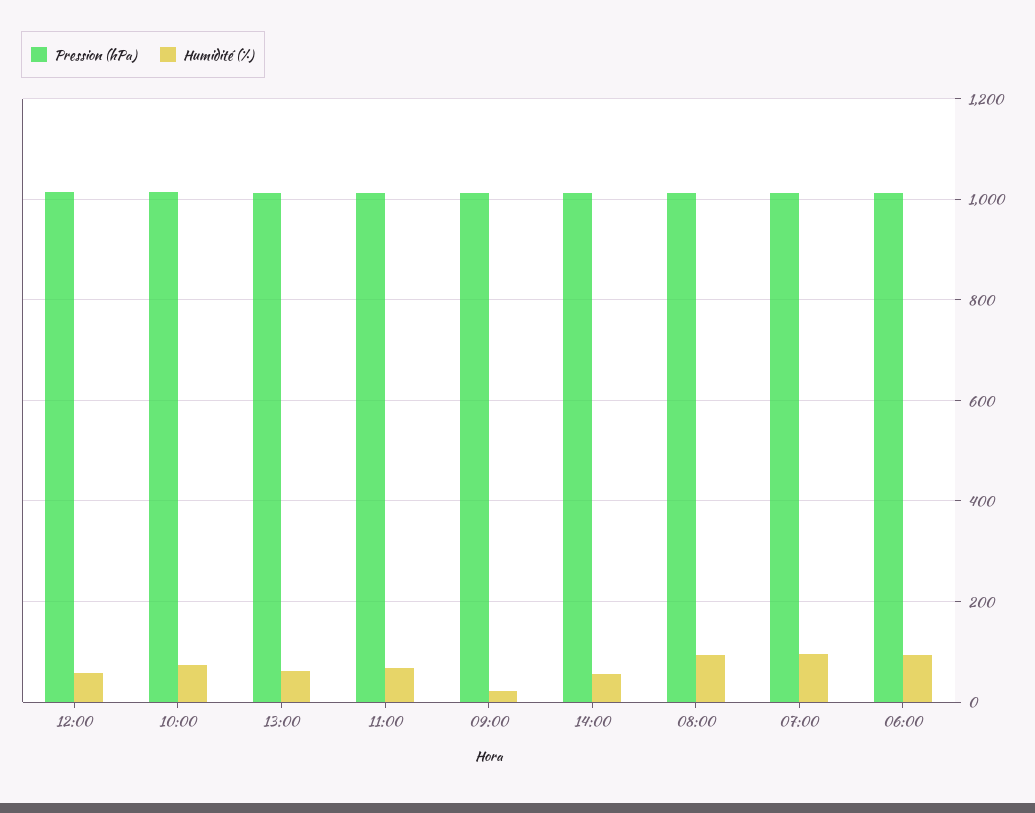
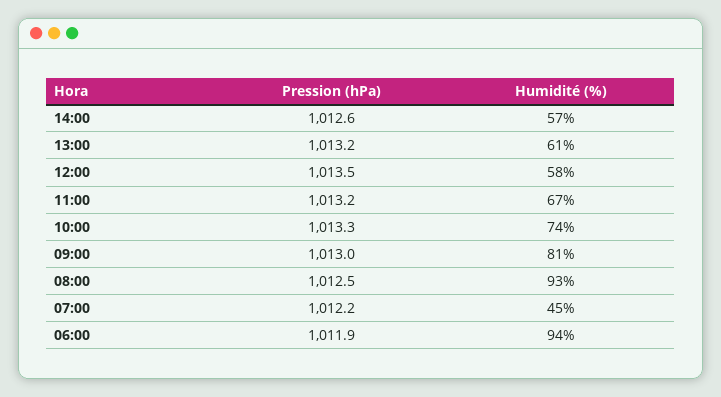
Humidité (%), 09:00: 20 -> 81
Humidité (%), 07:00: 100 -> 45

